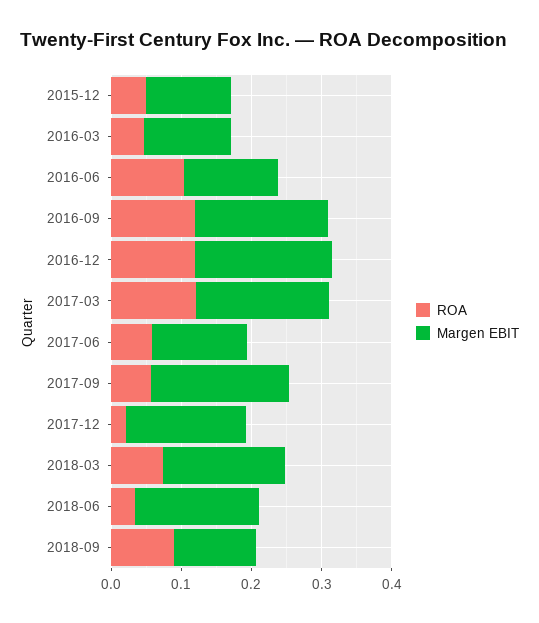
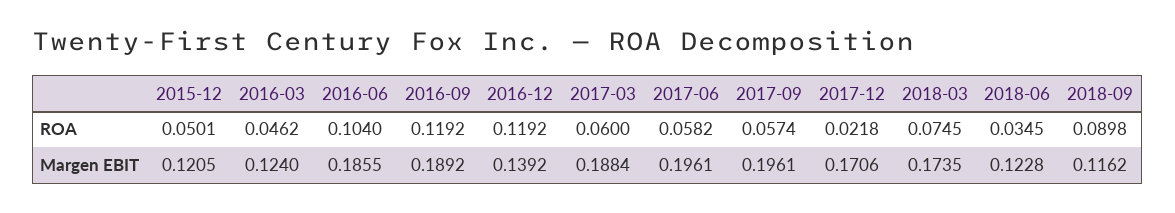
Margen EBIT, 2016-06: 0.14 -> 0.1855
Margen EBIT, 2016-12: 0.2 -> 0.1392
ROA, 2017-03: 0.12 -> 0.06
Margen EBIT, 2017-06: 0.14 -> 0.1961
Margen EBIT, 2018-06: 0.18 -> 0.1228

